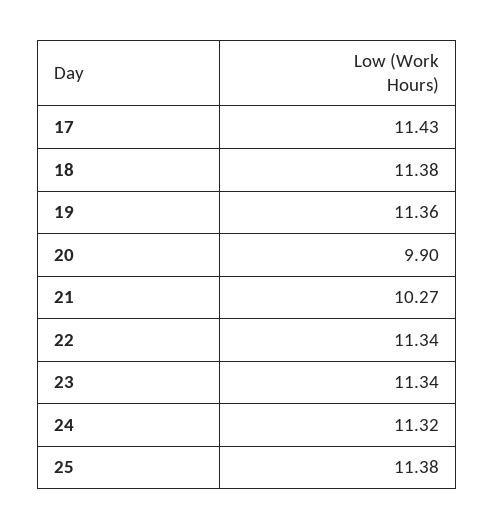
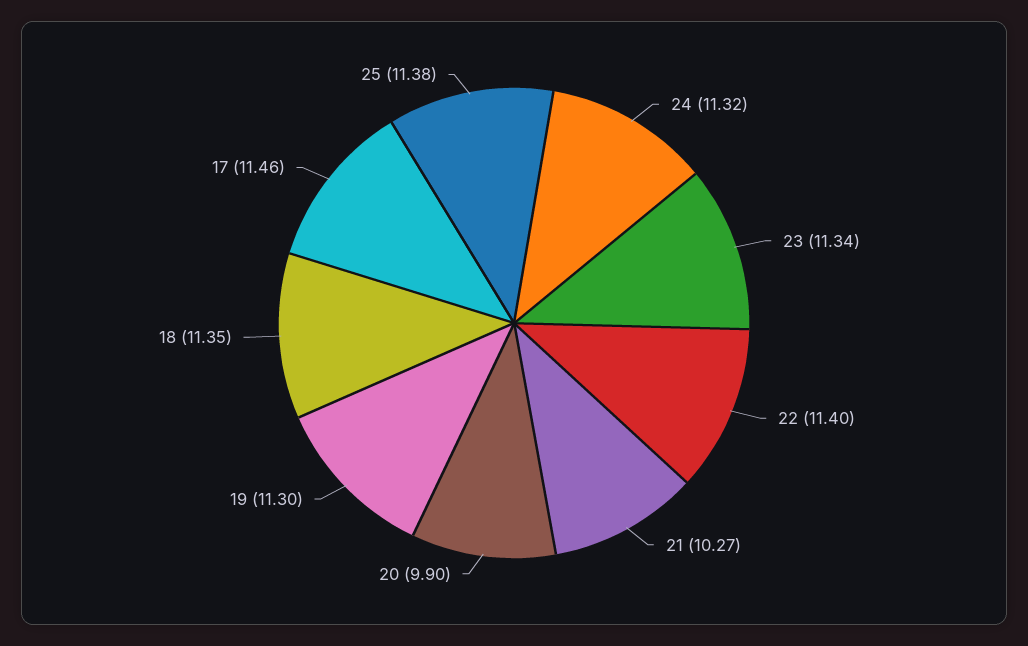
17: 11.43 -> 11.46
18: 11.38 -> 11.35
19: 11.36 -> 11.3
22: 11.34 -> 11.4

